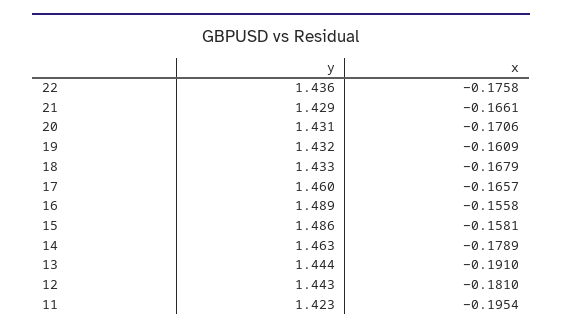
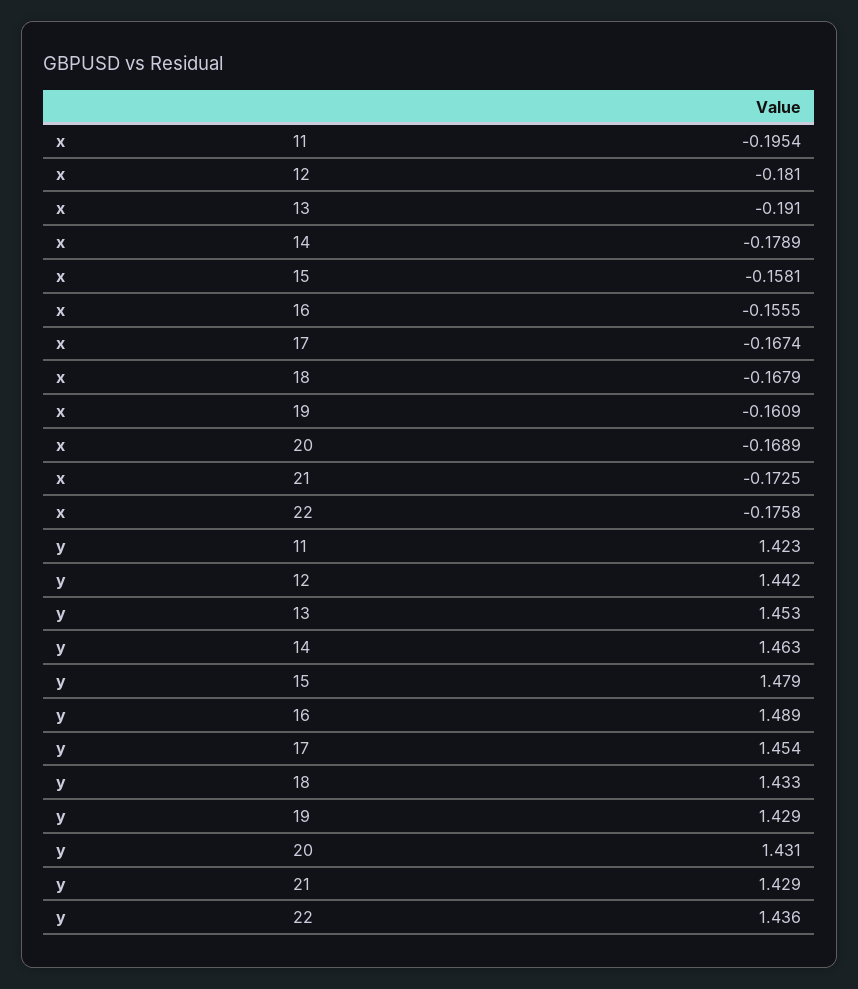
x, 21: -0.1661 -> -0.1725
x, 20: -0.1706 -> -0.1689
y, 19: 1.432 -> 1.429
y, 17: 1.46 -> 1.454
x, 17: -0.1657 -> -0.1674
x, 16: -0.1558 -> -0.1555
y, 15: 1.486 -> 1.479
y, 13: 1.444 -> 1.453
y, 12: 1.443 -> 1.442

